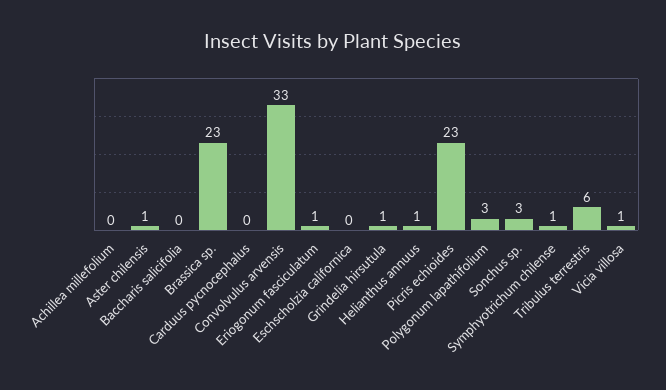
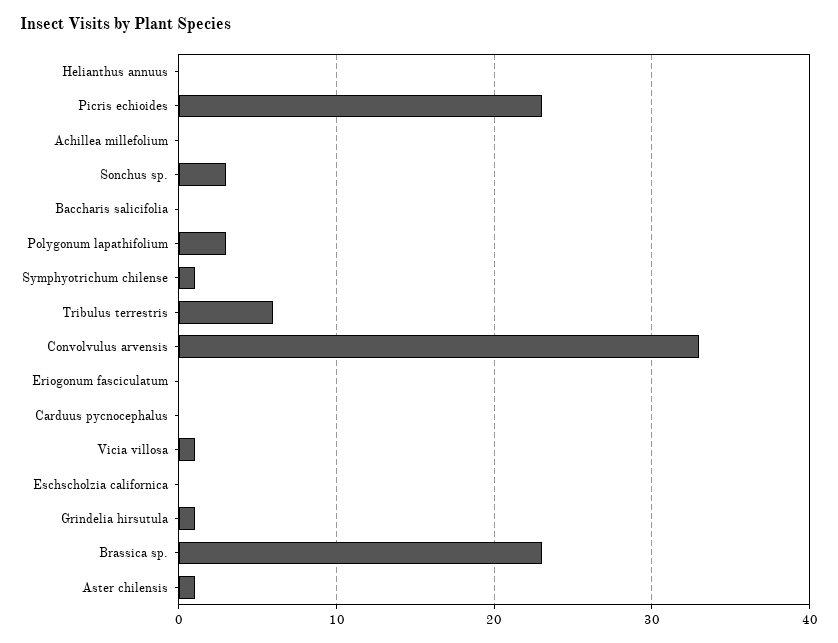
Eriogonum fasciculatum: 1 -> 0
Helianthus annuus: 1 -> 0

